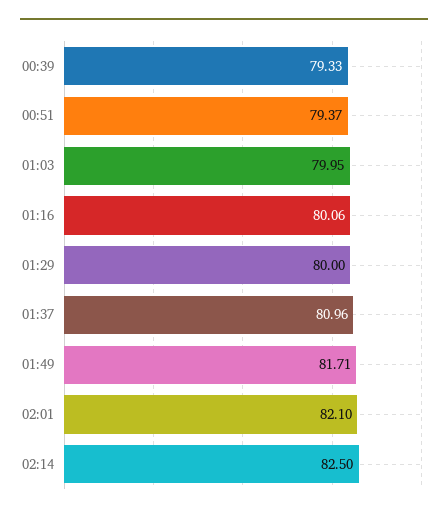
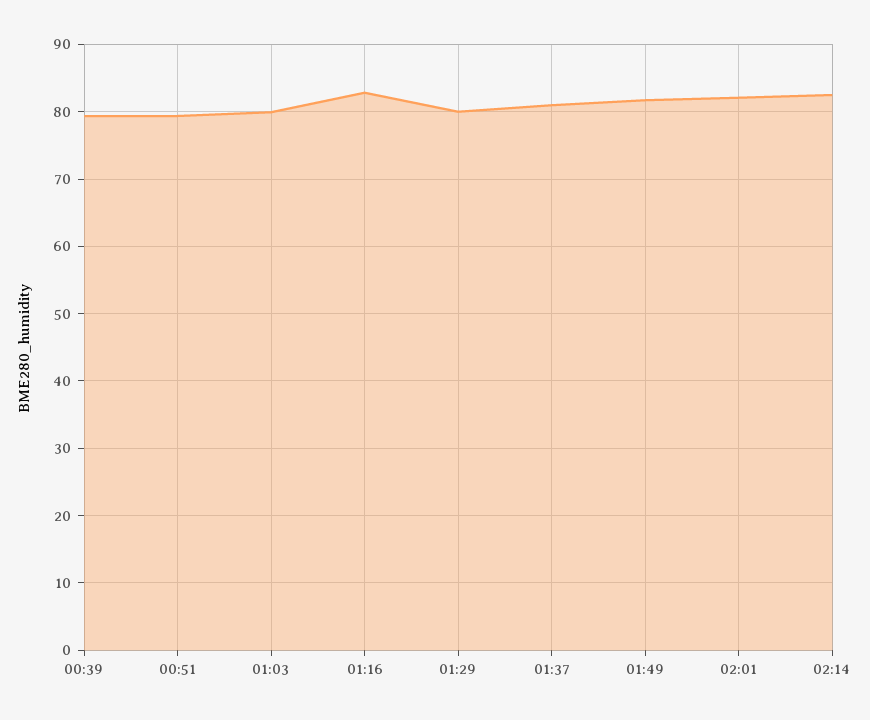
01:16: 80.06 -> 83

